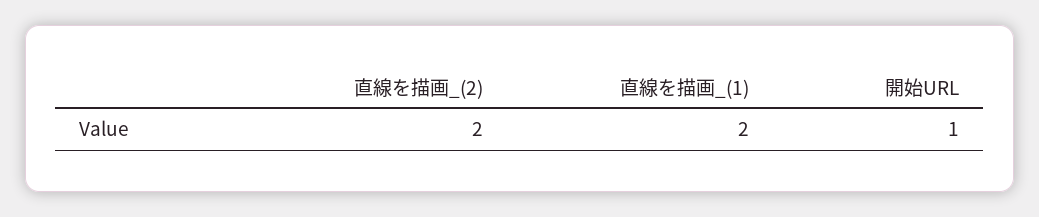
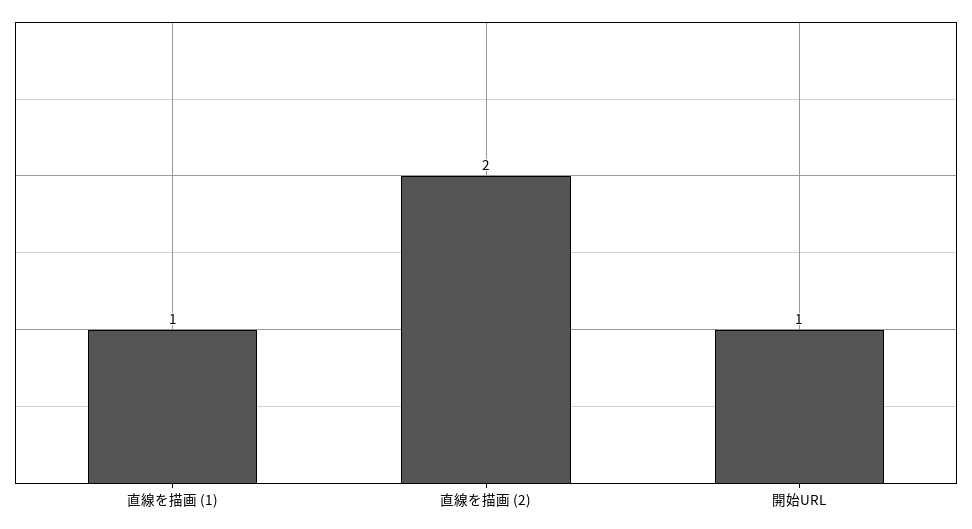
直線を描画_(1): 2 -> 1

